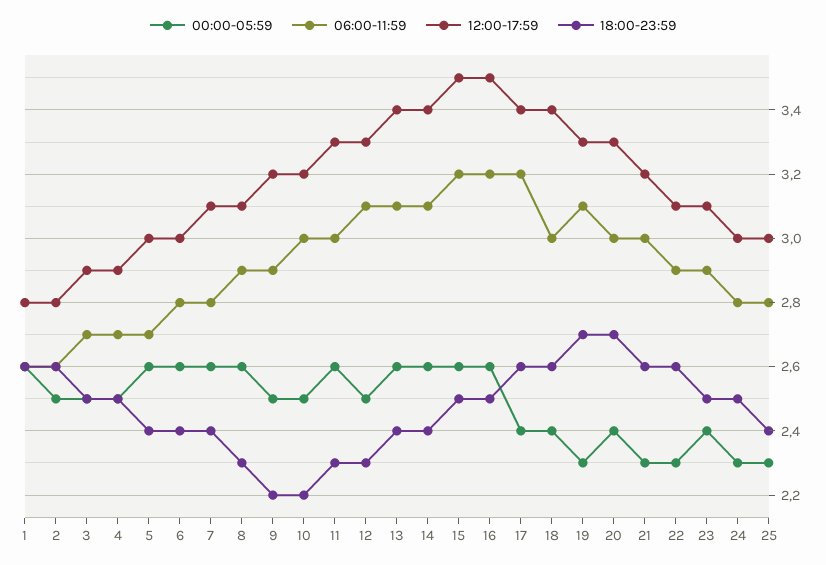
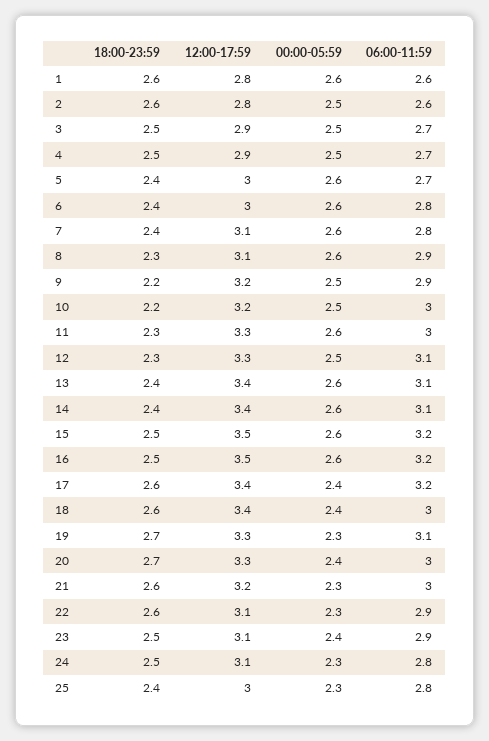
12:00-17:59, 24: 3 -> 3.1

